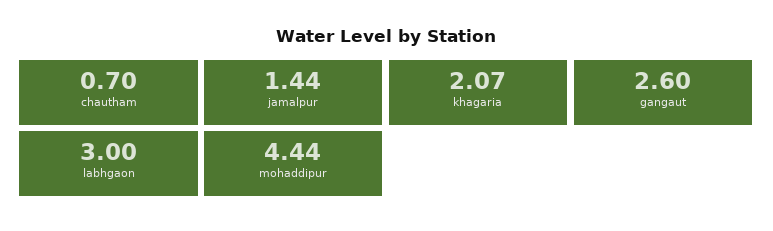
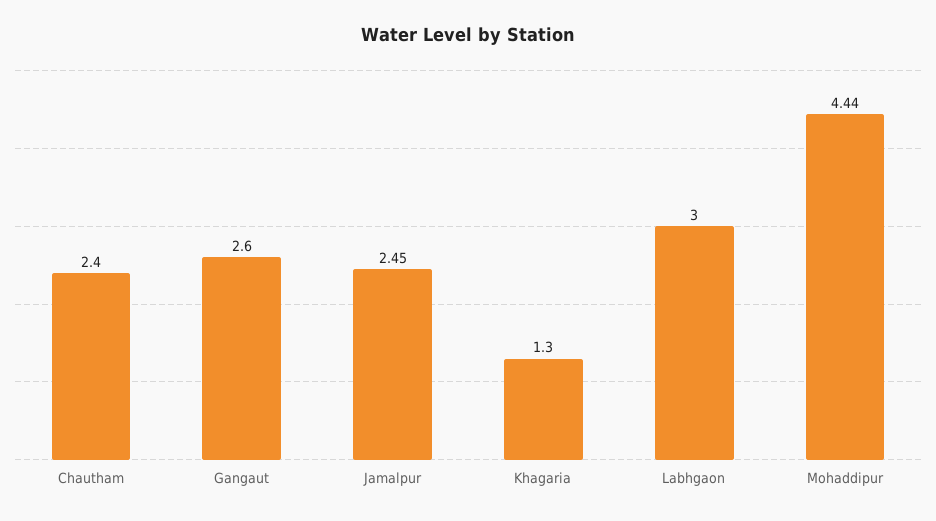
chautham: 0.7 -> 2.4
jamalpur: 1.44 -> 2.45
khagaria: 2.07 -> 1.3

